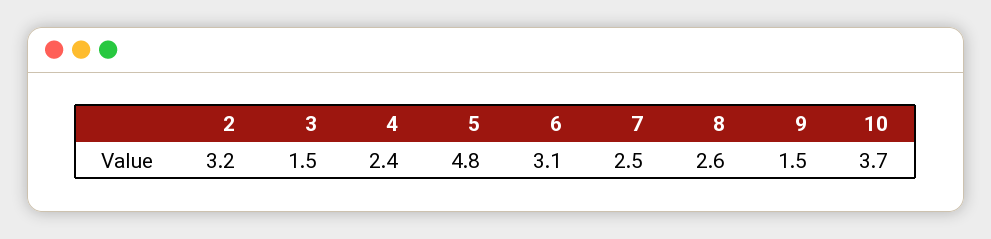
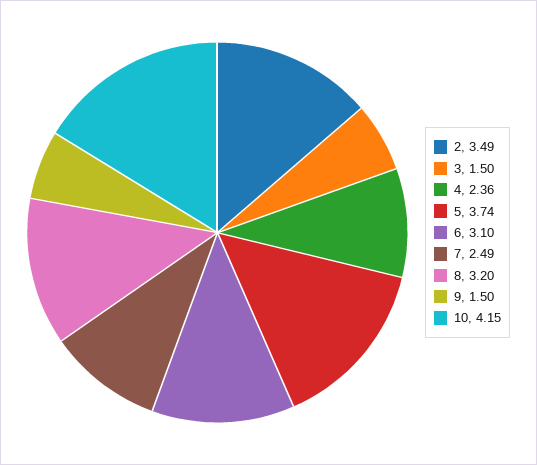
2: 3.2 -> 3.49
5: 4.8 -> 3.74
8: 2.6 -> 3.2
10: 3.7 -> 4.15

